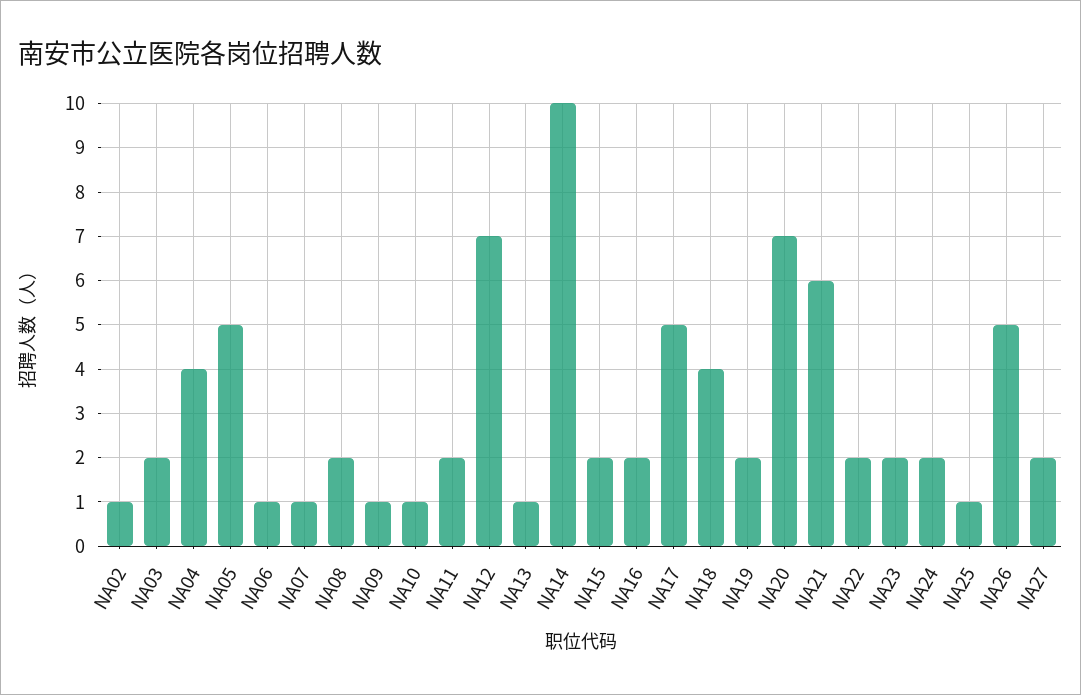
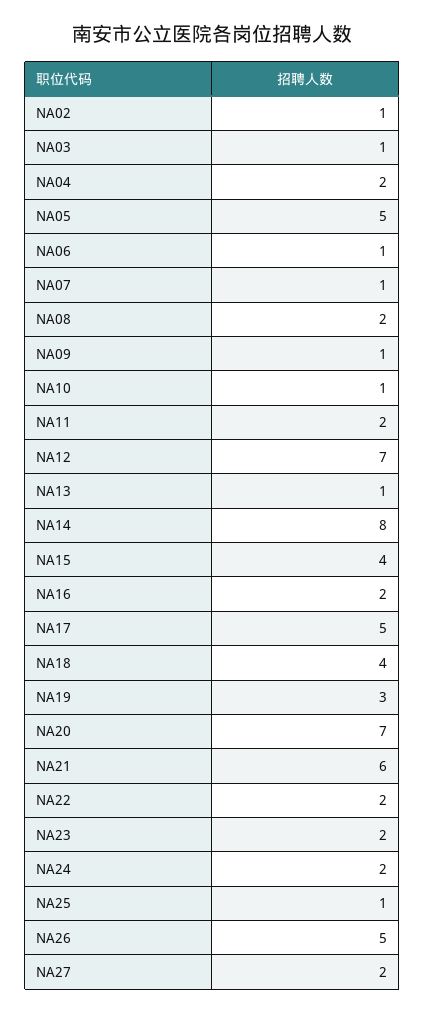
NA03: 2 -> 1
NA04: 4 -> 2
NA14: 10 -> 8
NA15: 2 -> 4
NA19: 2 -> 3

